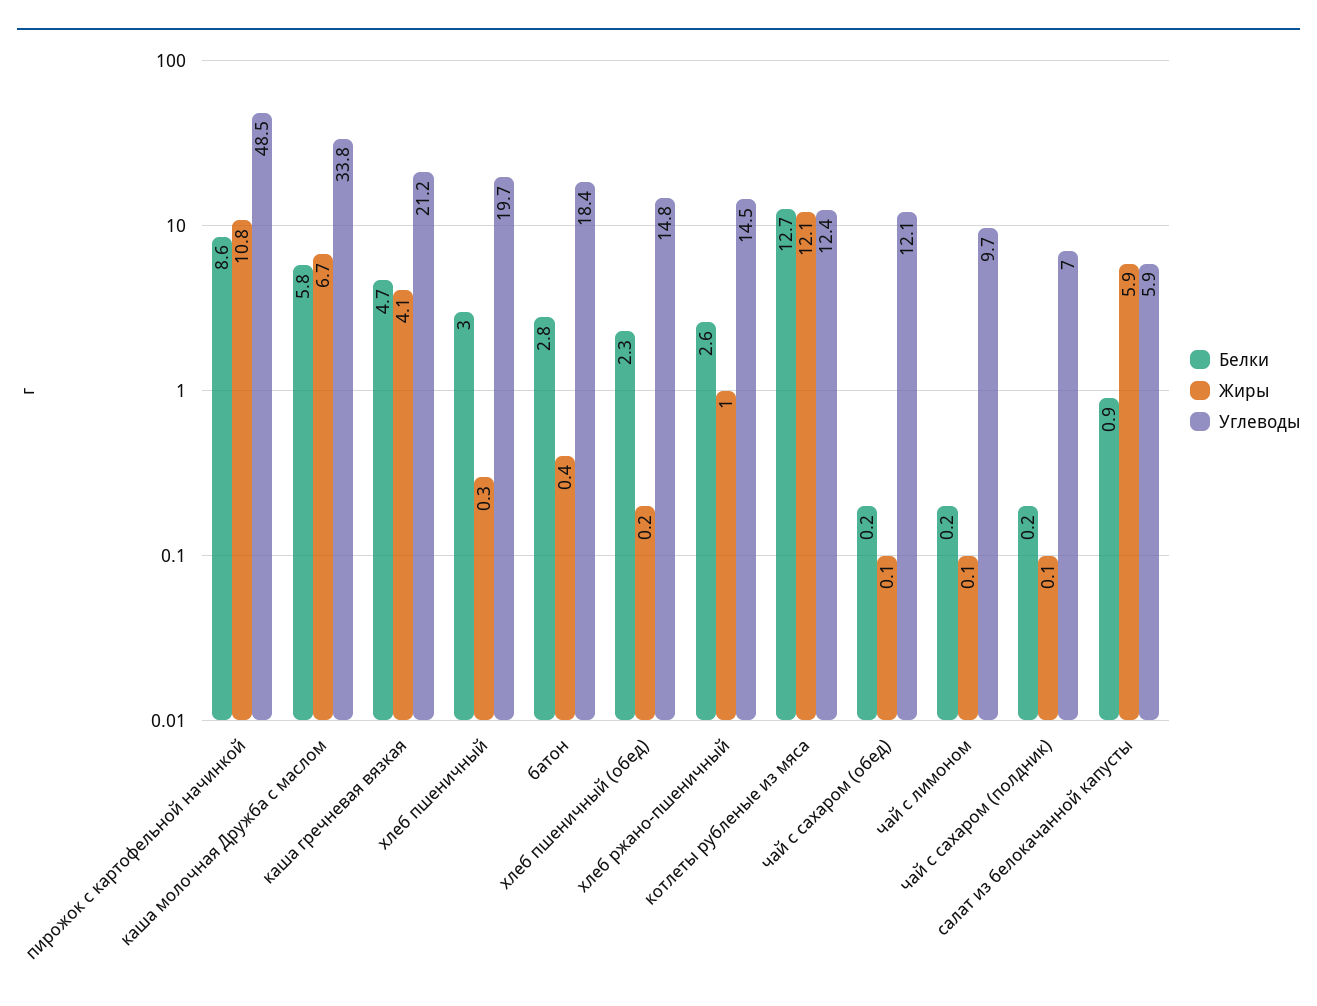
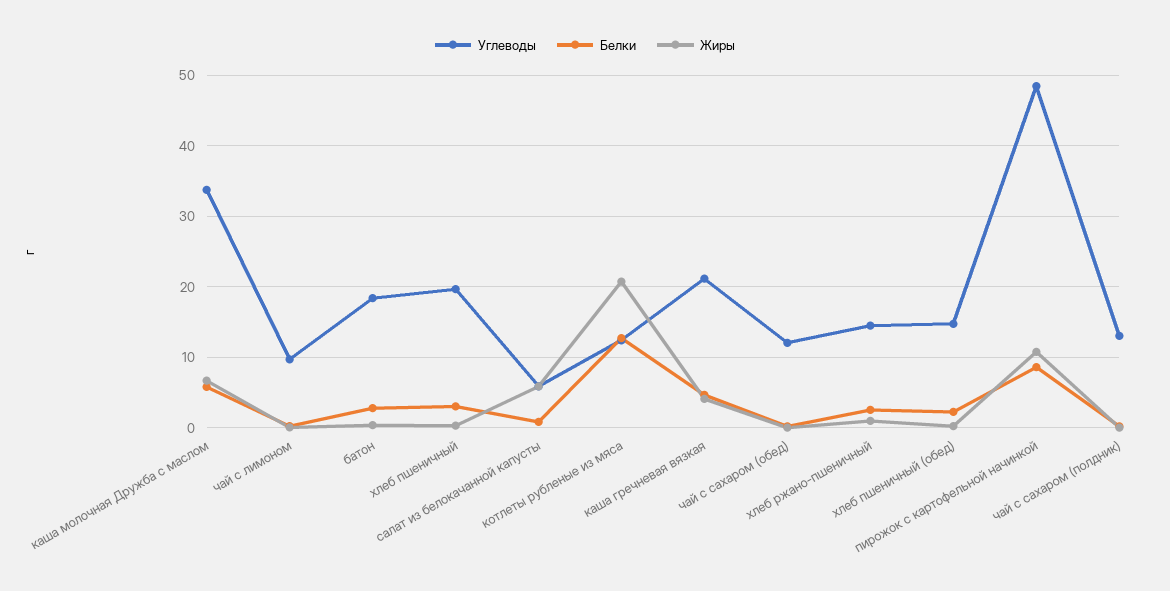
Жиры, котлеты рубленые из мяса: 12.1 -> 21
Углеводы, чай с сахаром (полдник): 7 -> 13

